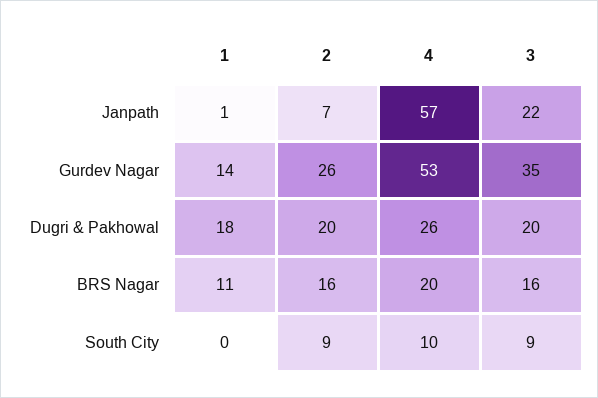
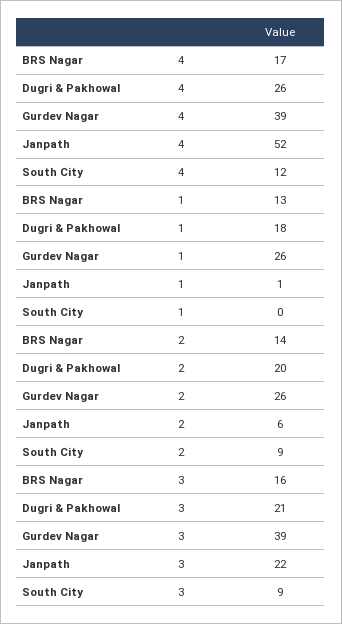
2, Janpath: 7 -> 6
4, Janpath: 57 -> 52
1, Gurdev Nagar: 14 -> 26
4, Gurdev Nagar: 53 -> 39
3, Gurdev Nagar: 35 -> 39
3, Dugri & Pakhowal: 20 -> 21
1, BRS Nagar: 11 -> 13
2, BRS Nagar: 16 -> 14
4, BRS Nagar: 20 -> 17
4, South City: 10 -> 12

